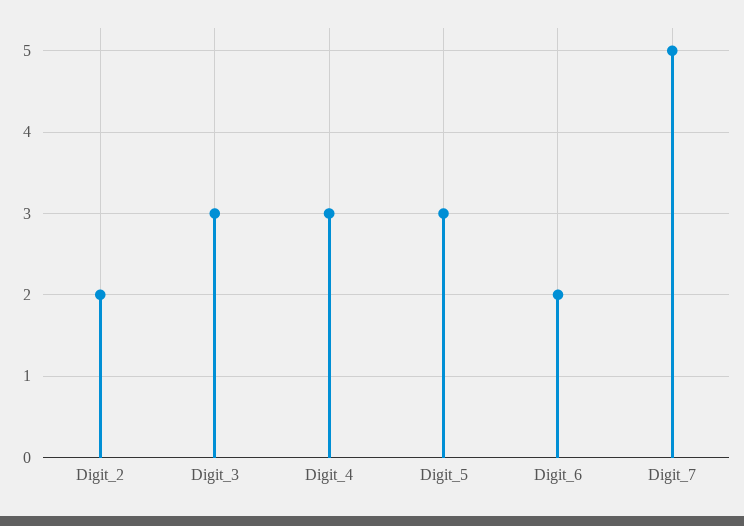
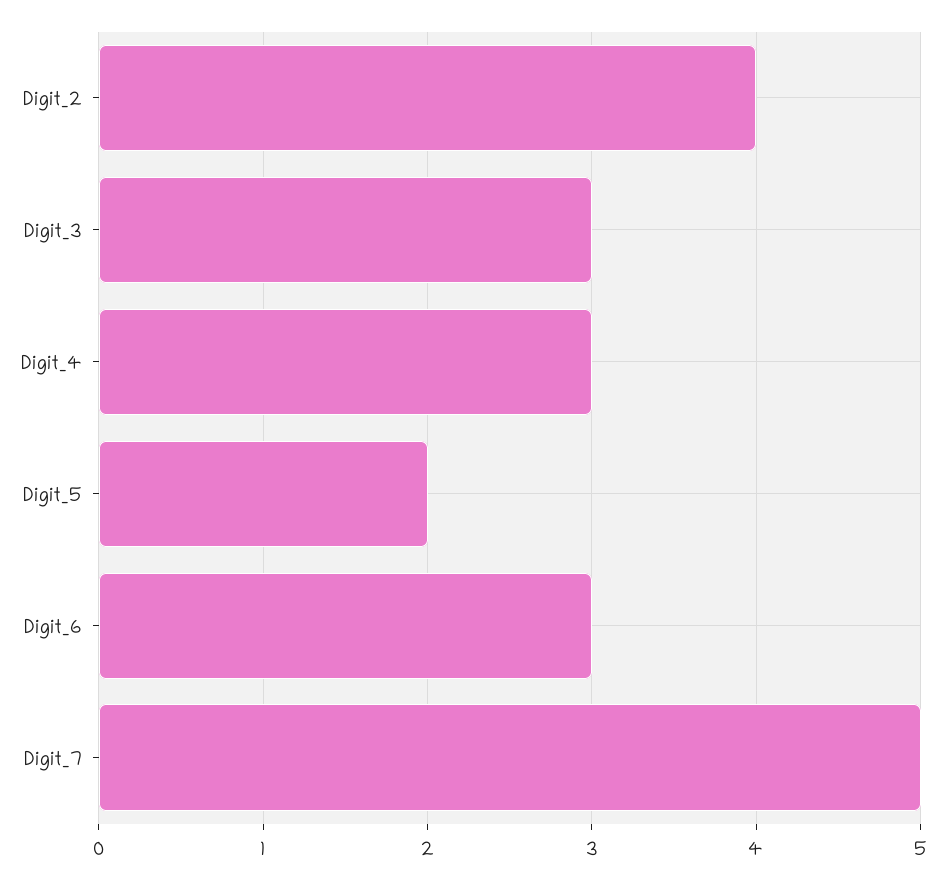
Digit_2: 2 -> 4
Digit_5: 3 -> 2
Digit_6: 2 -> 3

